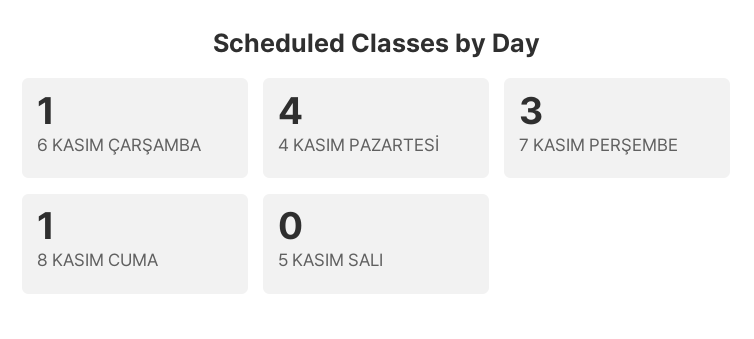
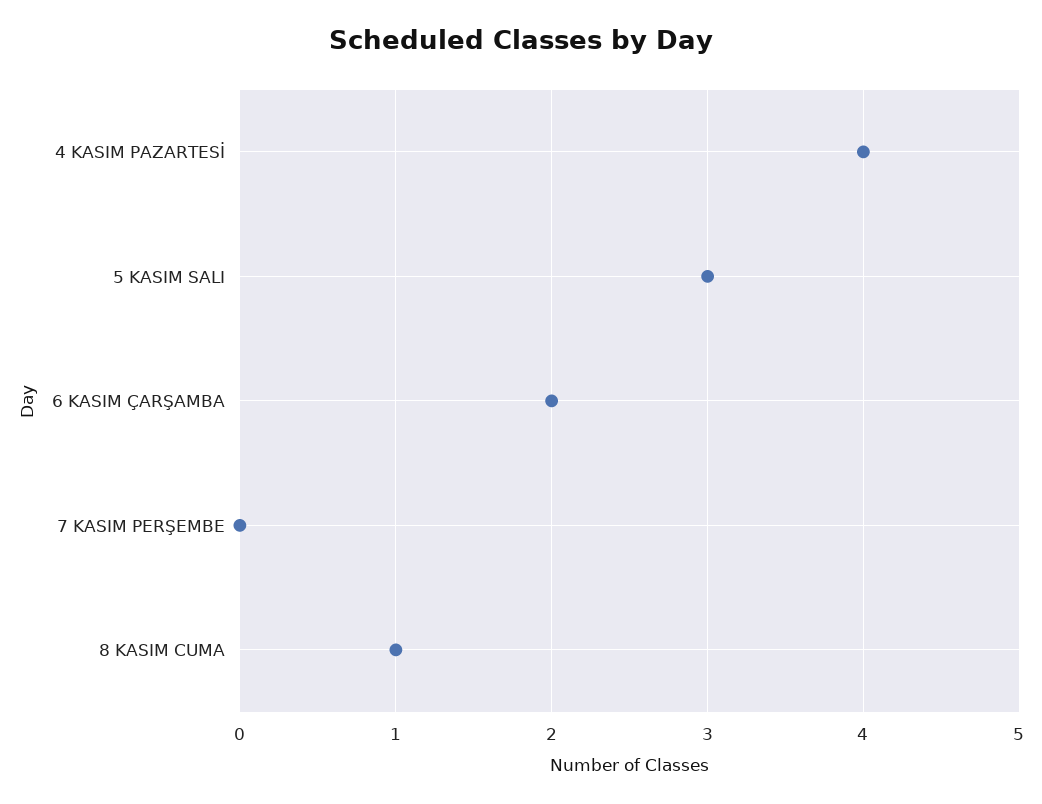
6 KASIM ÇARŞAMBA: 1 -> 2
7 KASIM PERŞEMBE: 3 -> 0
5 KASIM SALI: 0 -> 3

